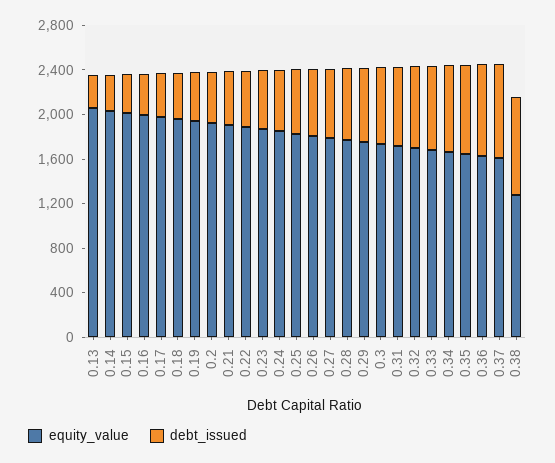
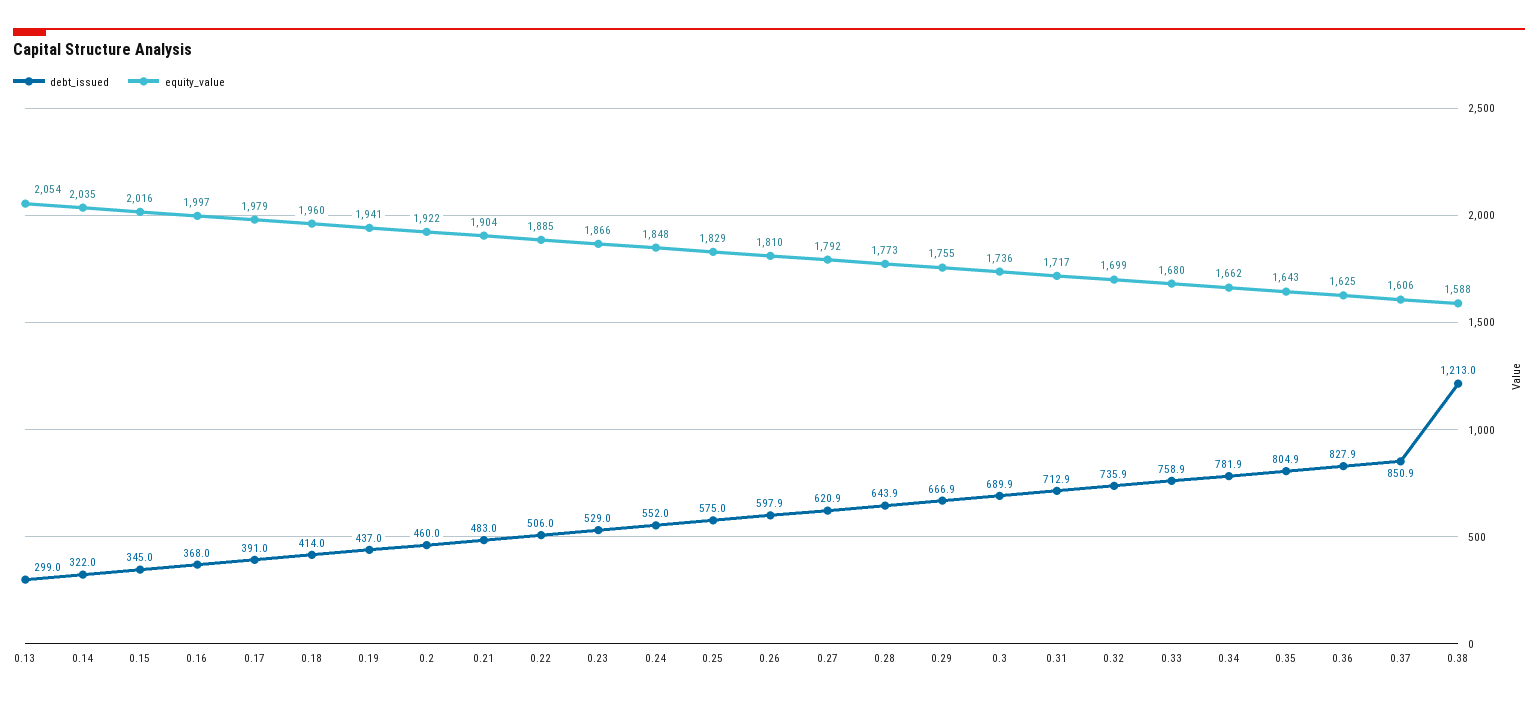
equity_value, 0.38: 1300 -> 1588
debt_issued, 0.38: 900 -> 1213

